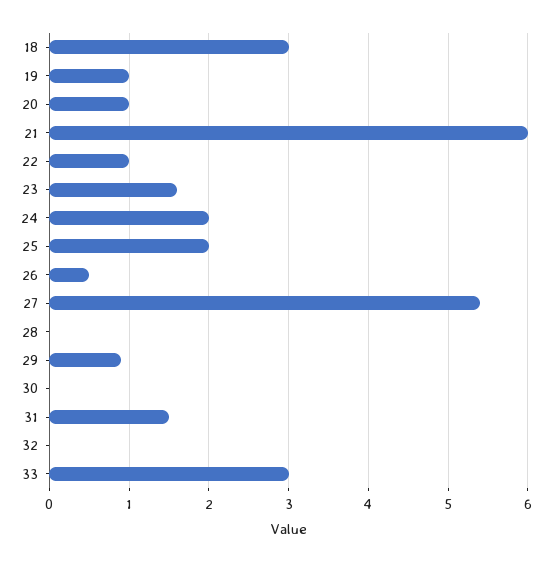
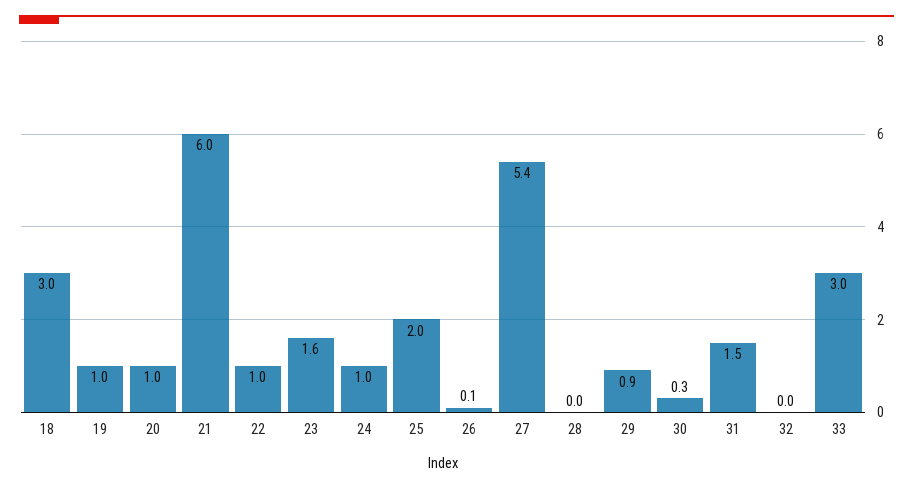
24: 2 -> 1
26: 0.5 -> 0.1
30: 0 -> 0.3

